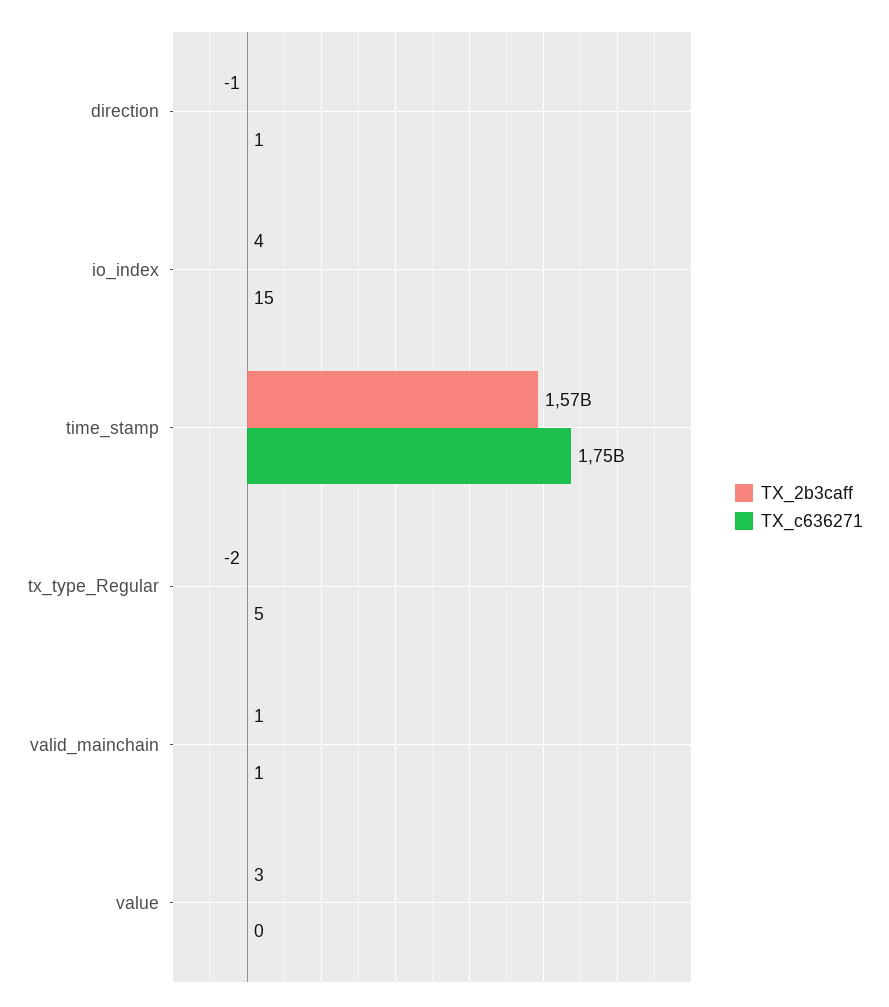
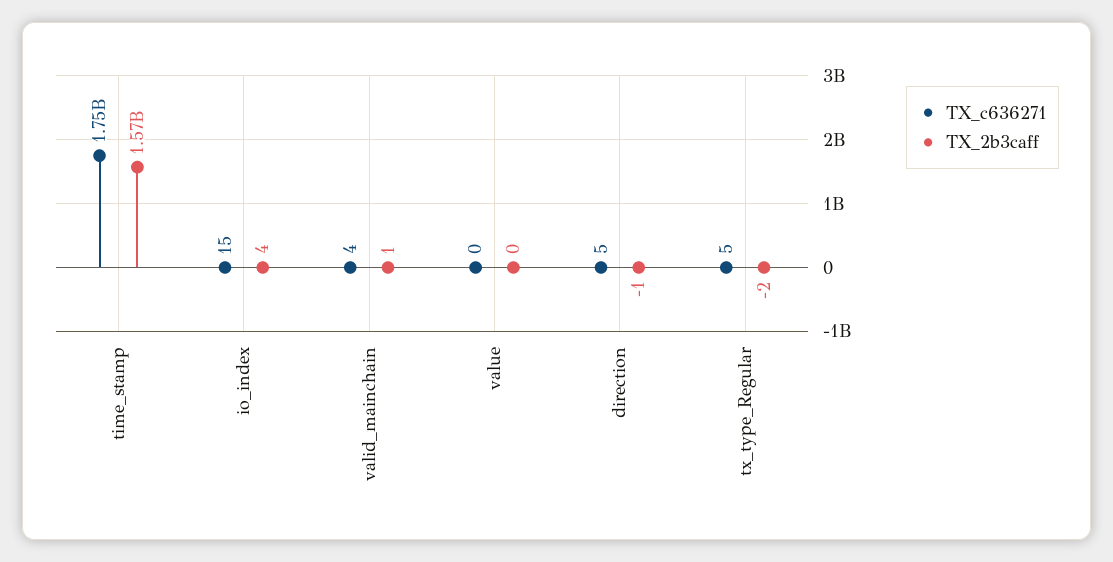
TX_c636271, direction: 1 -> 5
TX_c636271, valid_mainchain: 1 -> 4
TX_2b3caff, value: 3 -> 0

